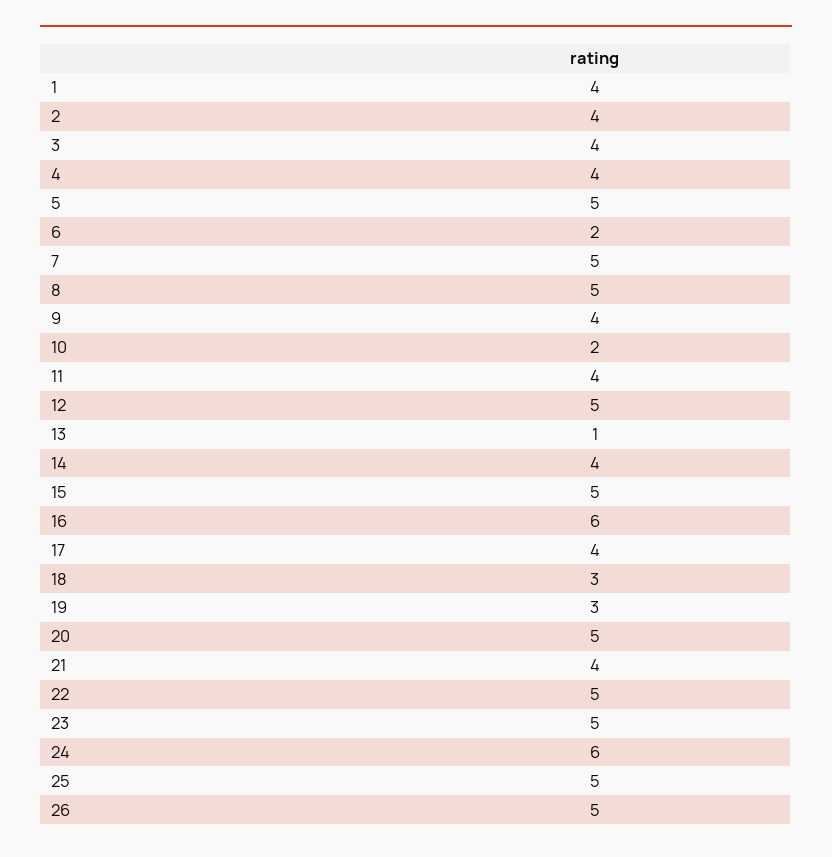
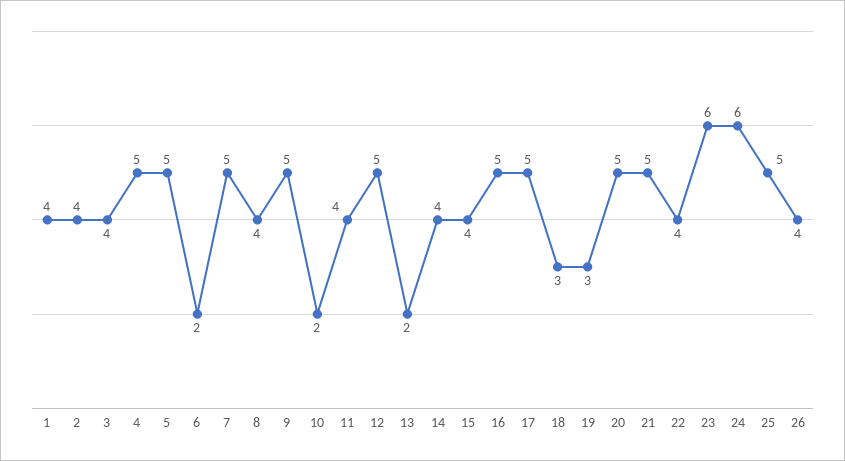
4: 4 -> 5
8: 5 -> 4
9: 4 -> 5
13: 1 -> 2
15: 5 -> 4
16: 6 -> 5
17: 4 -> 5
21: 4 -> 5
22: 5 -> 4
23: 5 -> 6
26: 5 -> 4

